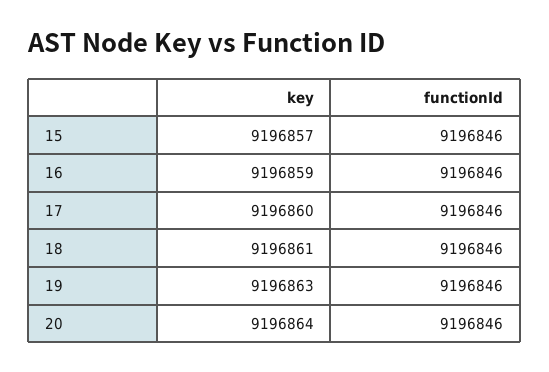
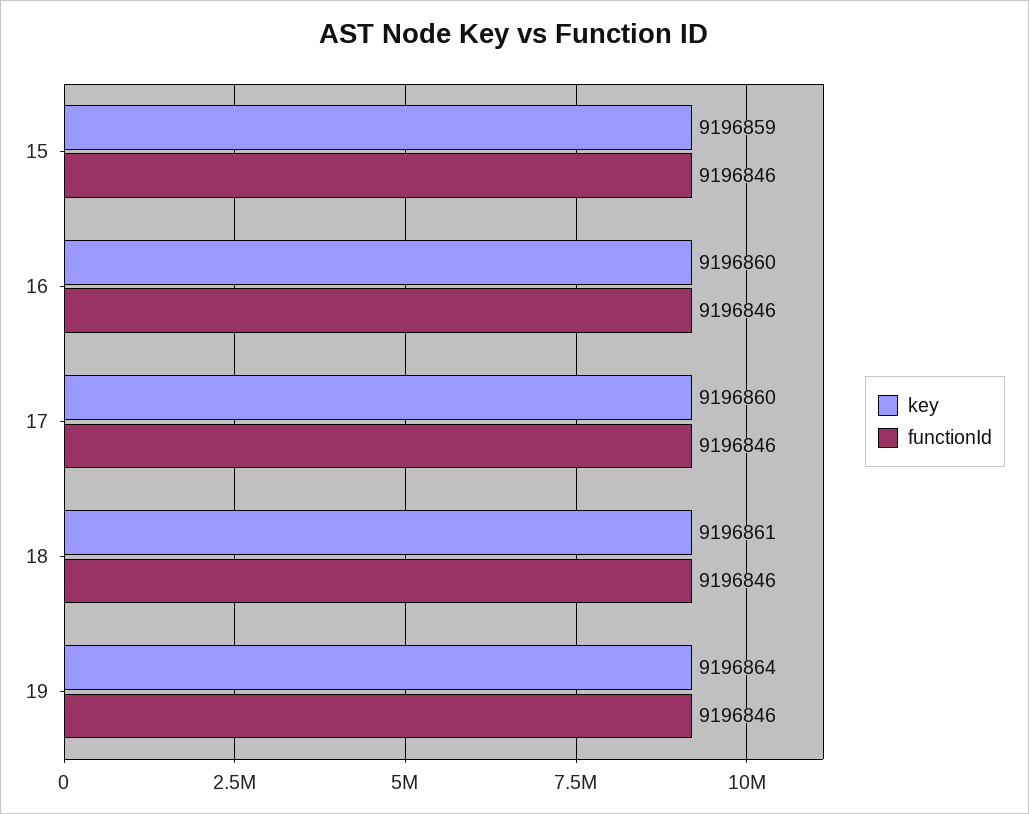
key, 15: 9196857 -> 9196859
key, 16: 9196859 -> 9196860
key, 19: 9196863 -> 9196864
key, 20: 9196864 -> none
functionId, 20: 9196846 -> none

